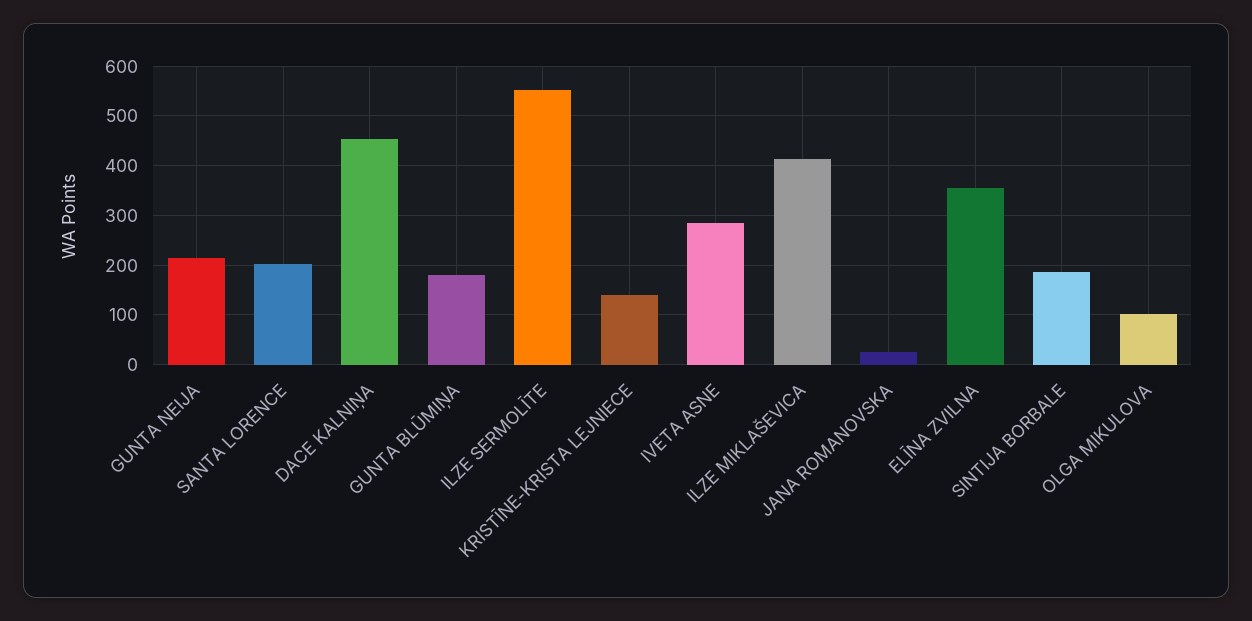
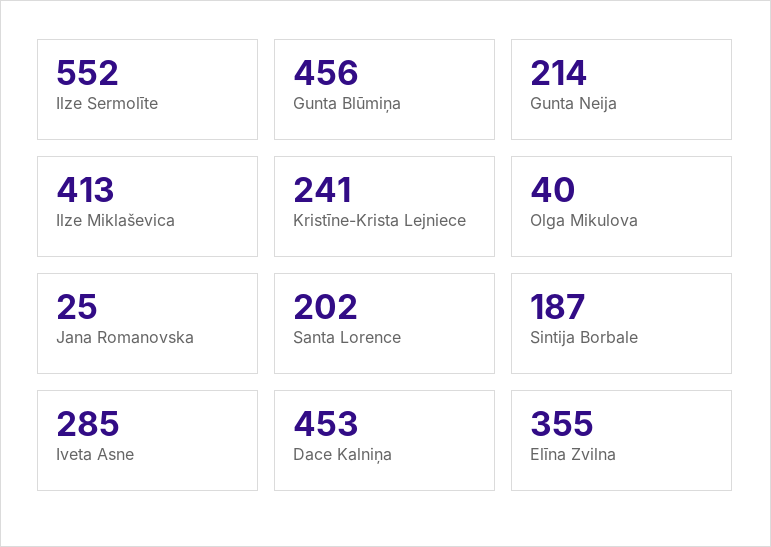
GUNTA BLŪMIŅA: 180 -> 456
KRISTĪNE-KRISTA LEJNIECE: 140 -> 241
OLGA MIKULOVA: 100 -> 40

